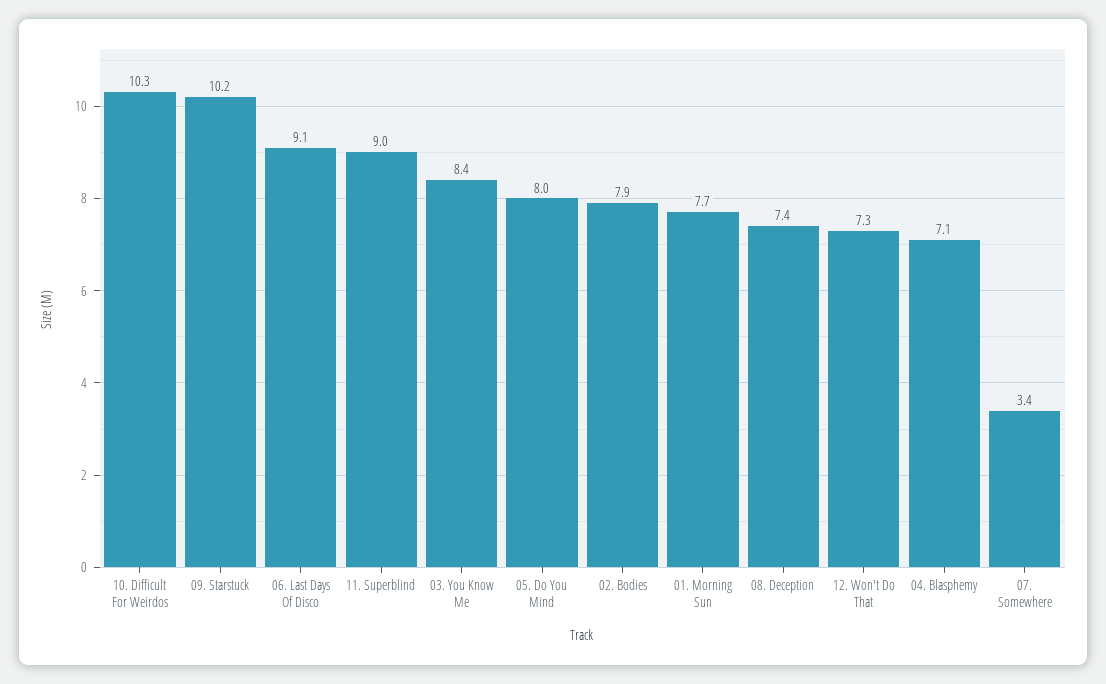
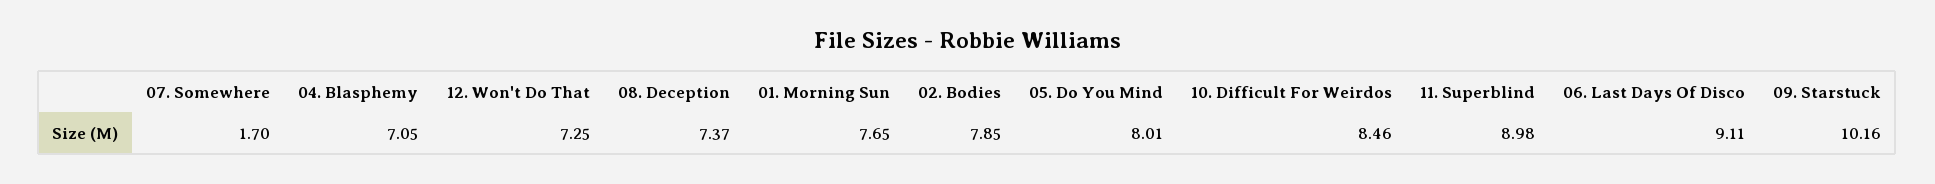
10. Difficult For Weirdos: 10.3 -> 8.46
03. You Know Me: 8.4 -> none
07. Somewhere: 3.4 -> 1.7

